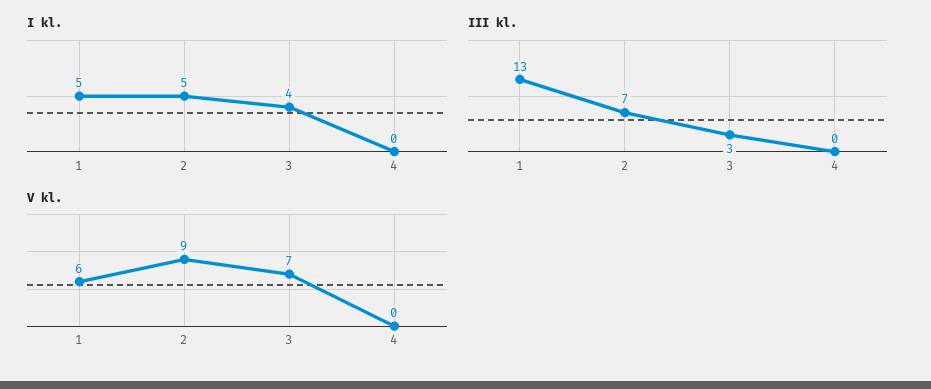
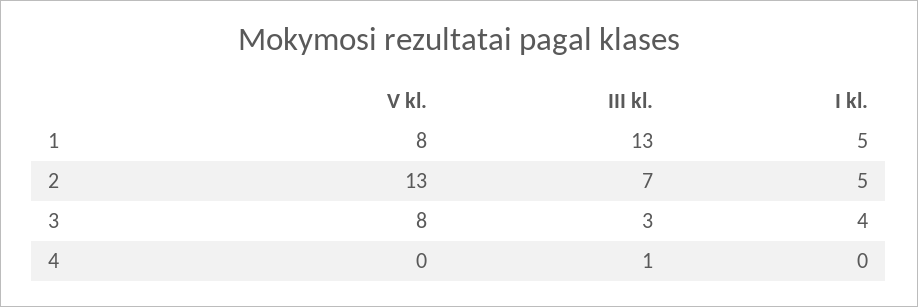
III kl., 4: 0 -> 1
V kl., 1: 6 -> 8
V kl., 2: 9 -> 13
V kl., 3: 7 -> 8

